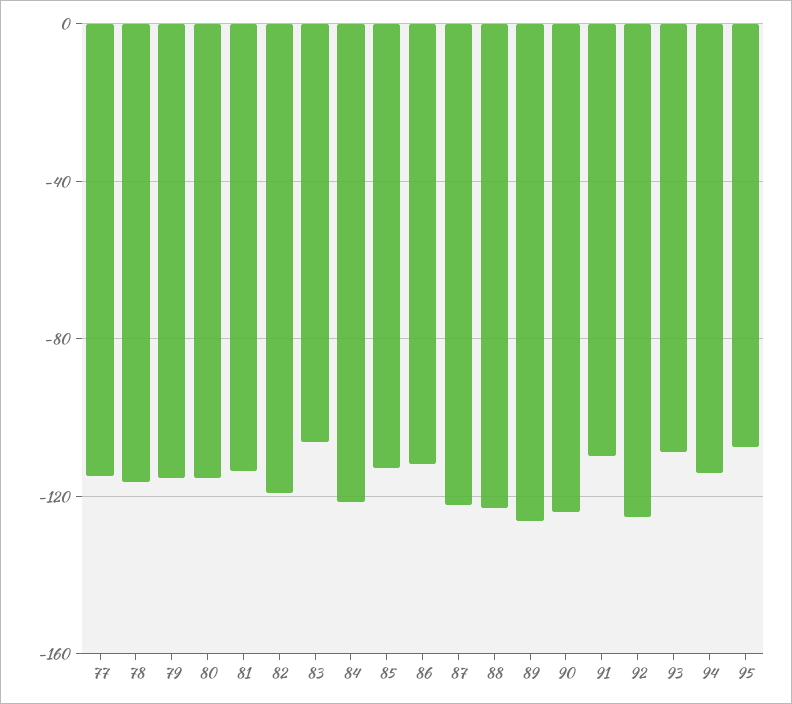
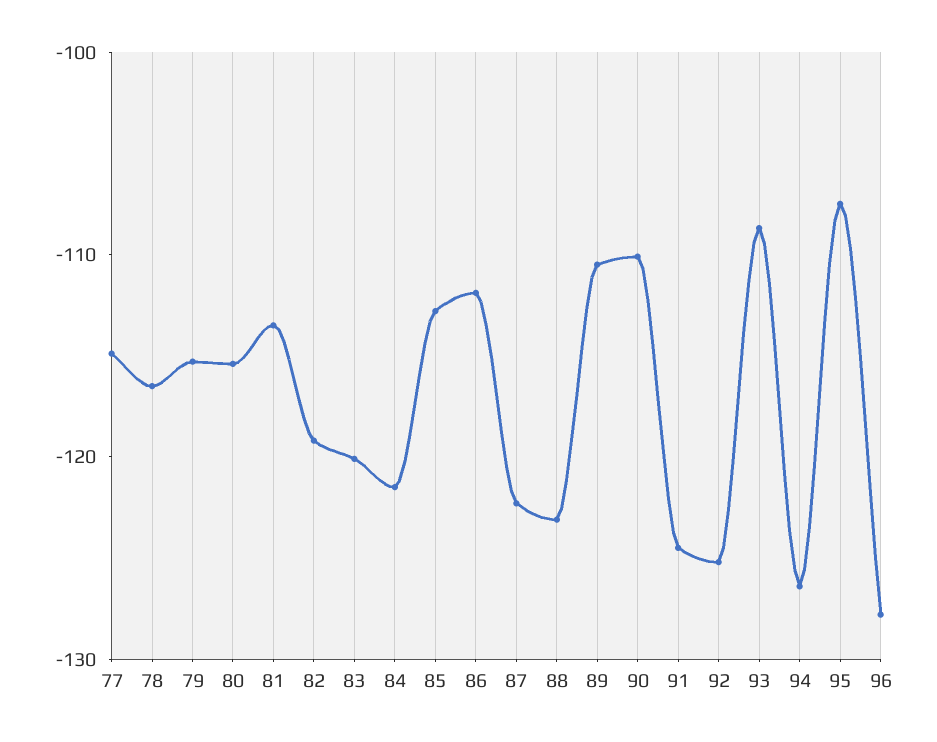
83: -105 -> -120
89: -125 -> -110
90: -125 -> -110
91: -110 -> -124
94: -115 -> -126
96: none -> -128

